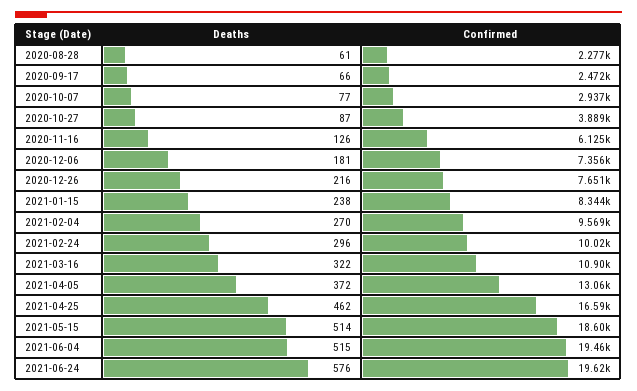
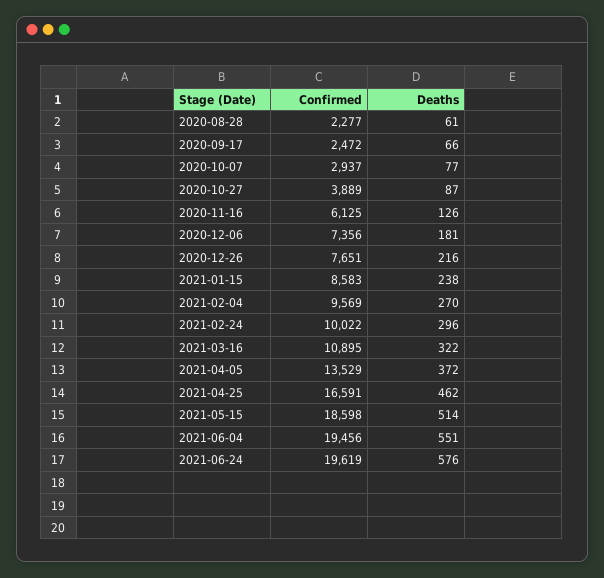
Confirmed, 2021-01-15: 8344 -> 8583
Confirmed, 2021-04-05: 13060 -> 13529
Deaths, 2021-06-04: 515 -> 551

